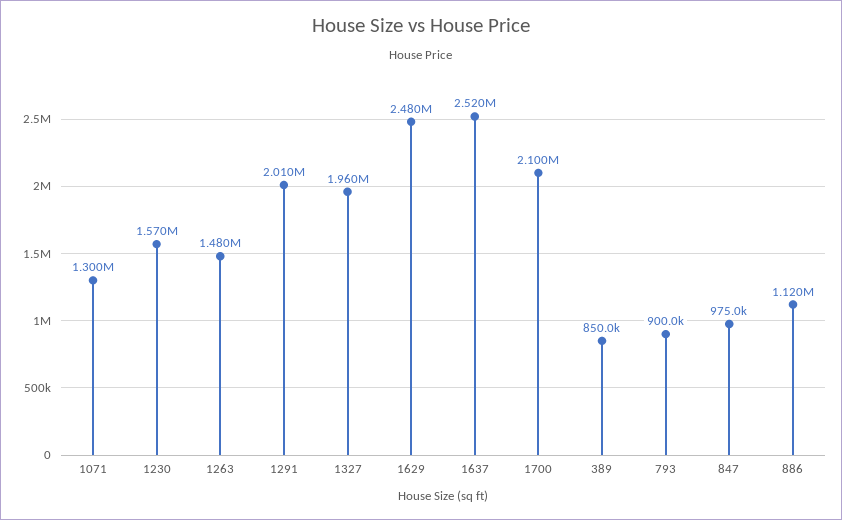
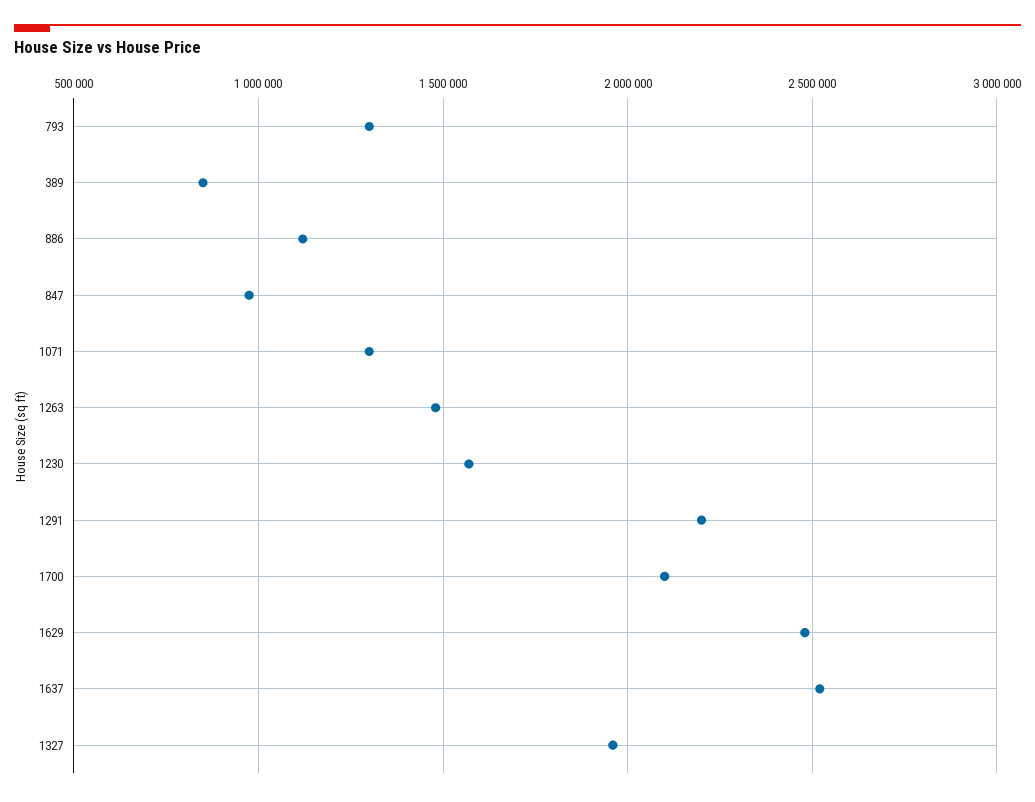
1291: 2010000 -> 2200000
793: 900000 -> 1300000

